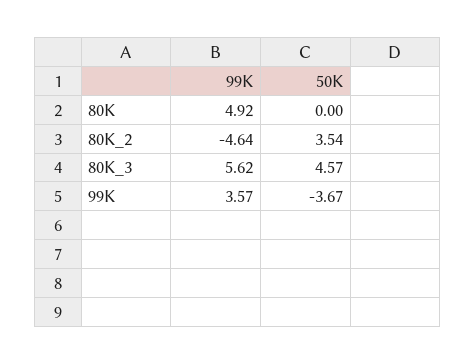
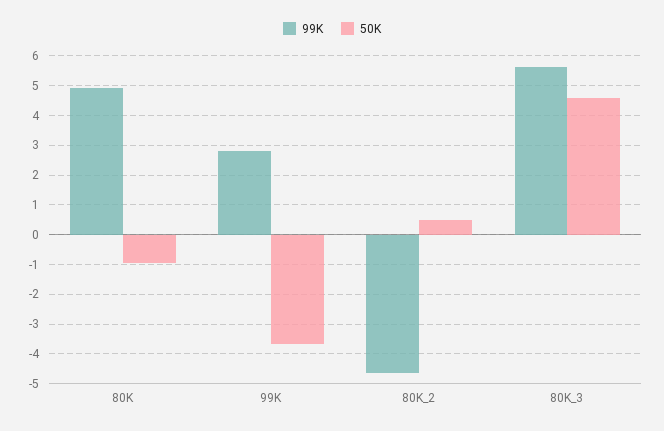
50K, 80K: 0 -> -1
50K, 80K_2: 3.54 -> 0.5
99K, 99K: 3.57 -> 2.75

